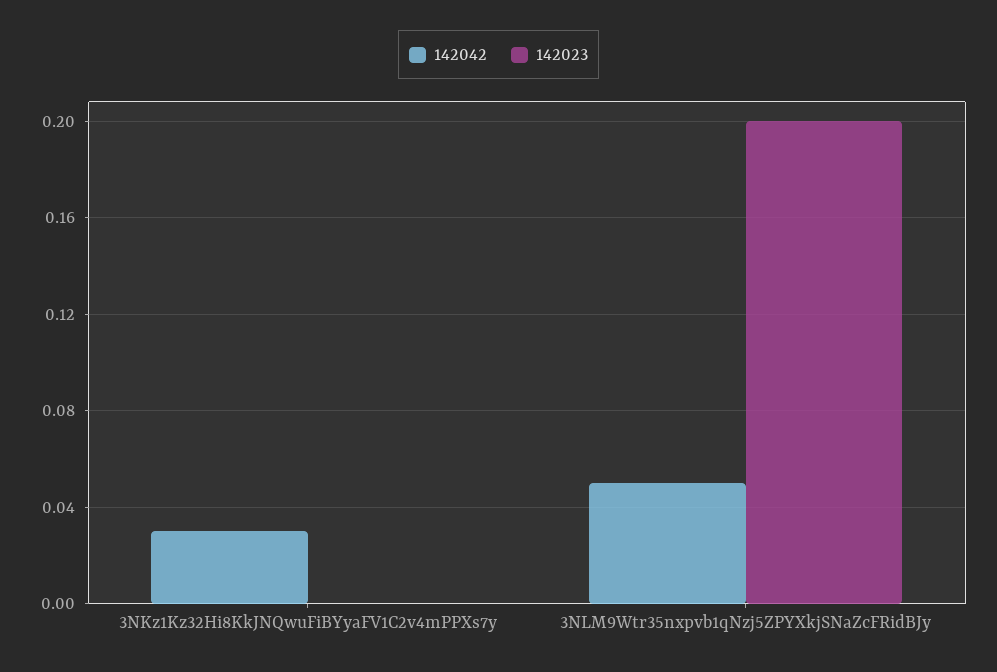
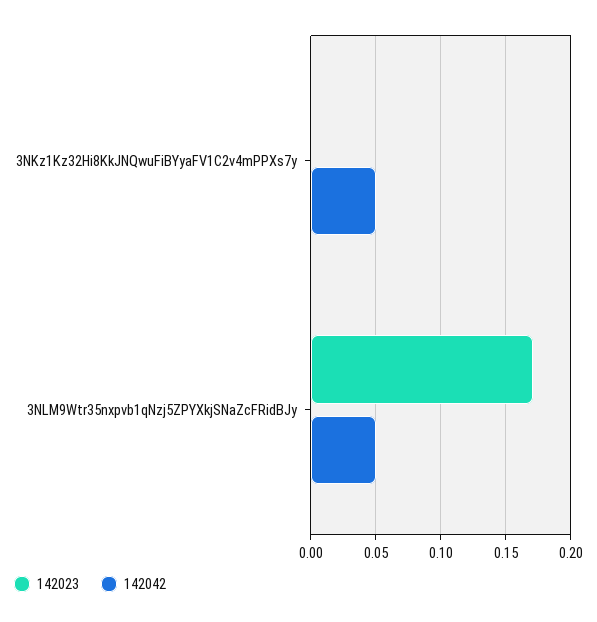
142042, 3NKz1Kz32Hi8KkJNQwuFiBYyaFV1C2v4mPPXs7y: 0.03 -> 0.05
142023, 3NLM9Wtr35nxpvb1qNzj5ZPYXkjSNaZcFRidBJy: 0.2 -> 0.17

